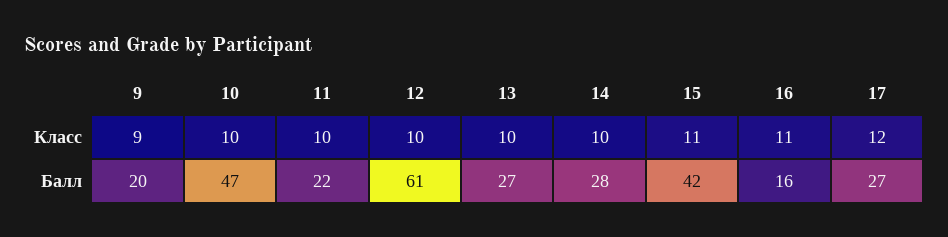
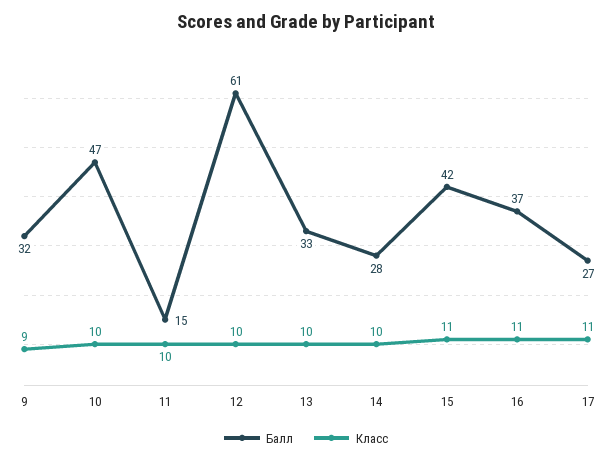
Класс, 17: 12 -> 11
Балл, 9: 20 -> 32
Балл, 11: 22 -> 15
Балл, 13: 27 -> 33
Балл, 16: 16 -> 37

